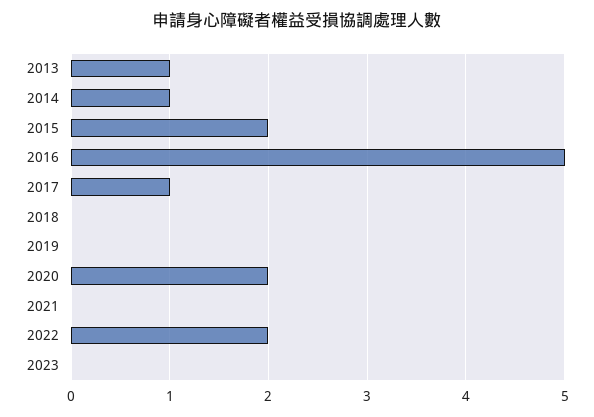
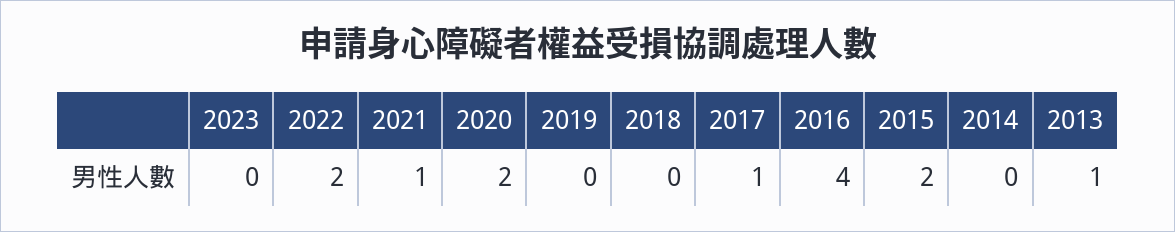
2014: 1 -> 0
2016: 5 -> 4
2021: 0 -> 1

